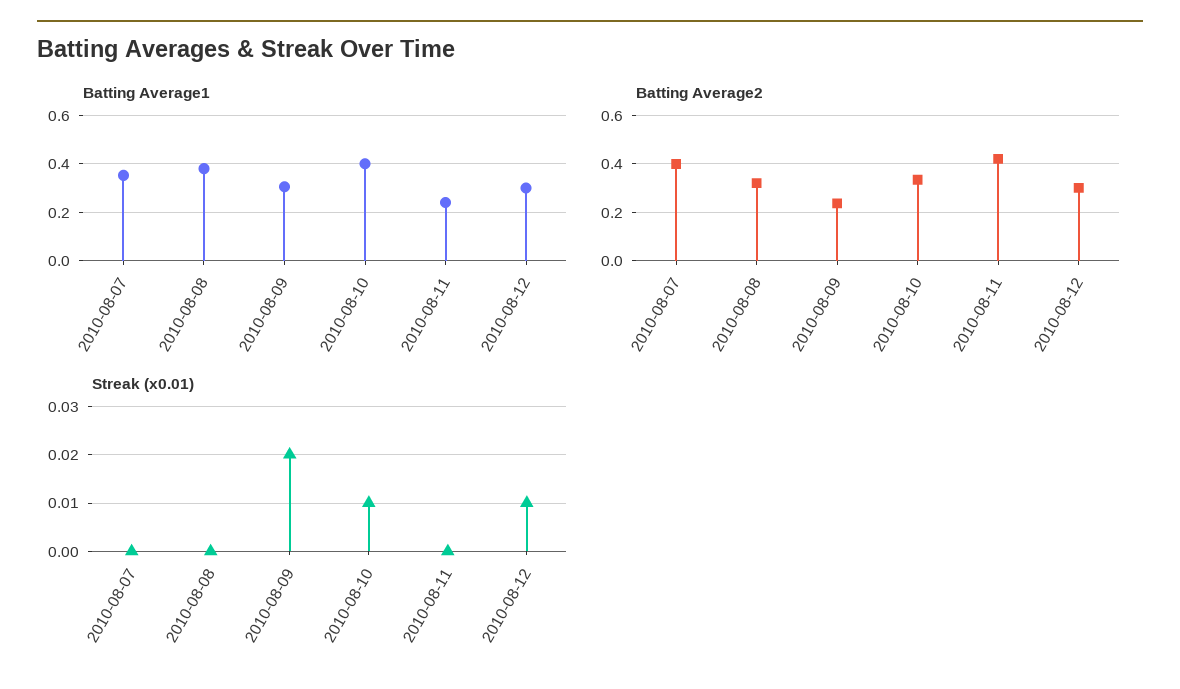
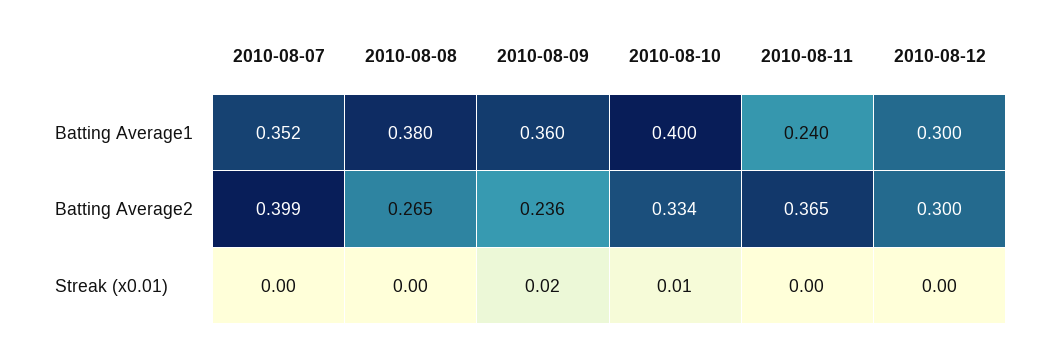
Batting Average1, 2010-08-09: 0.3 -> 0.36
Batting Average2, 2010-08-08: 0.325 -> 0.265
Batting Average2, 2010-08-11: 0.425 -> 0.365
Streak (x0.01), 2010-08-12: 0.01 -> 0

